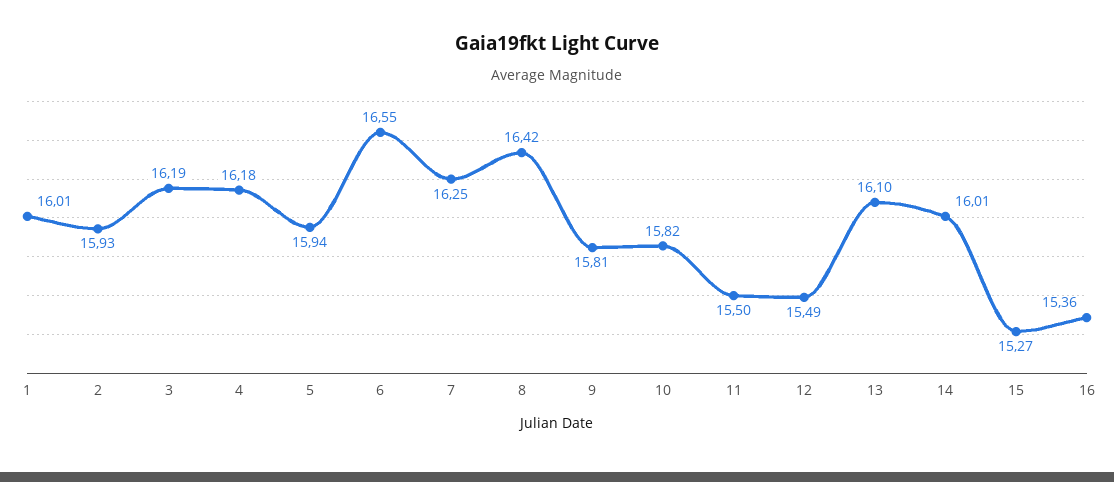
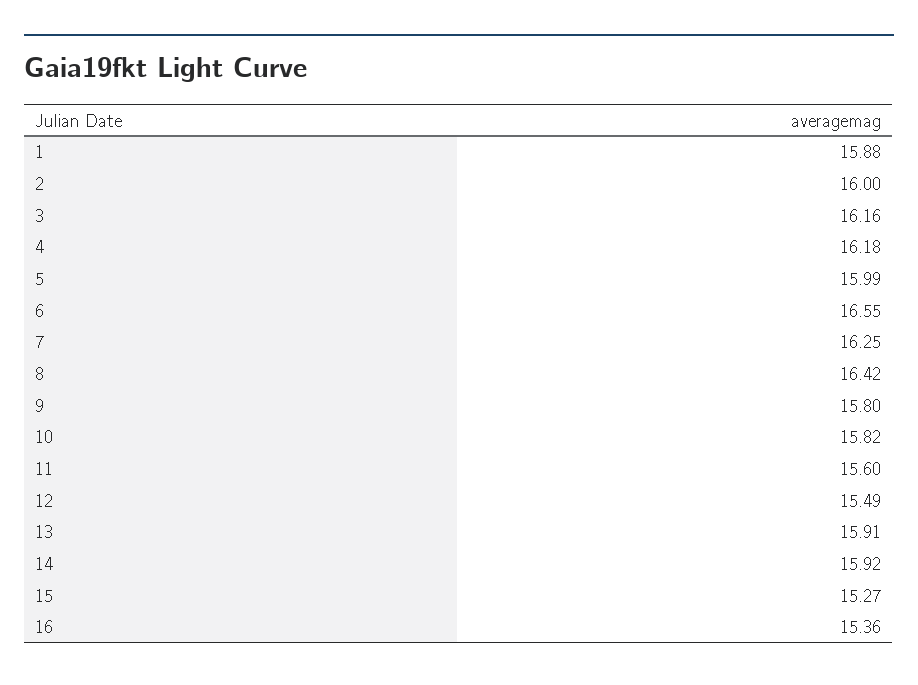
1: 16.01 -> 15.88
2: 15.93 -> 16
3: 16.19 -> 16.16
5: 15.94 -> 15.99
9: 15.81 -> 15.8
11: 15.5 -> 15.6
13: 16.1 -> 15.91
14: 16.01 -> 15.92

